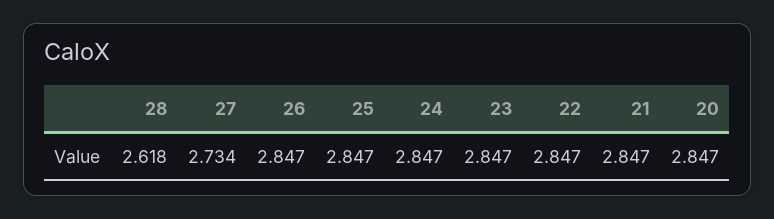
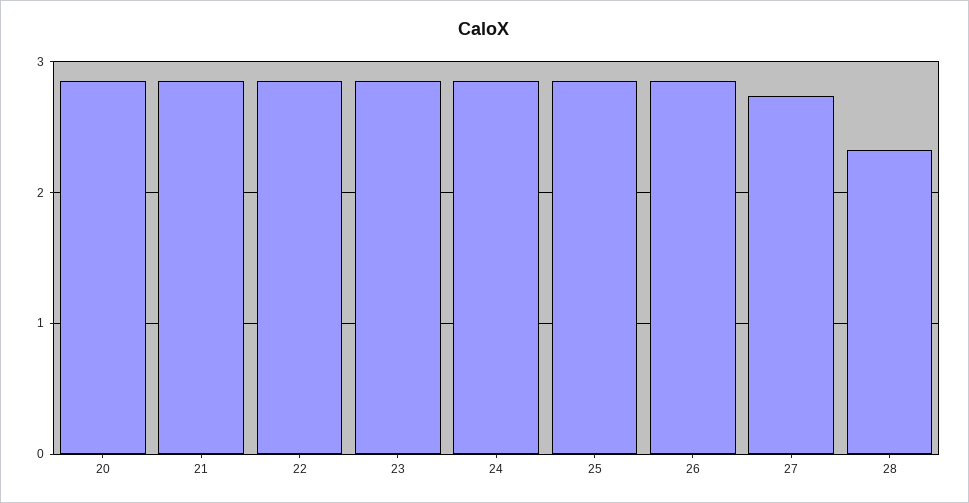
28: 2.618 -> 2.3

